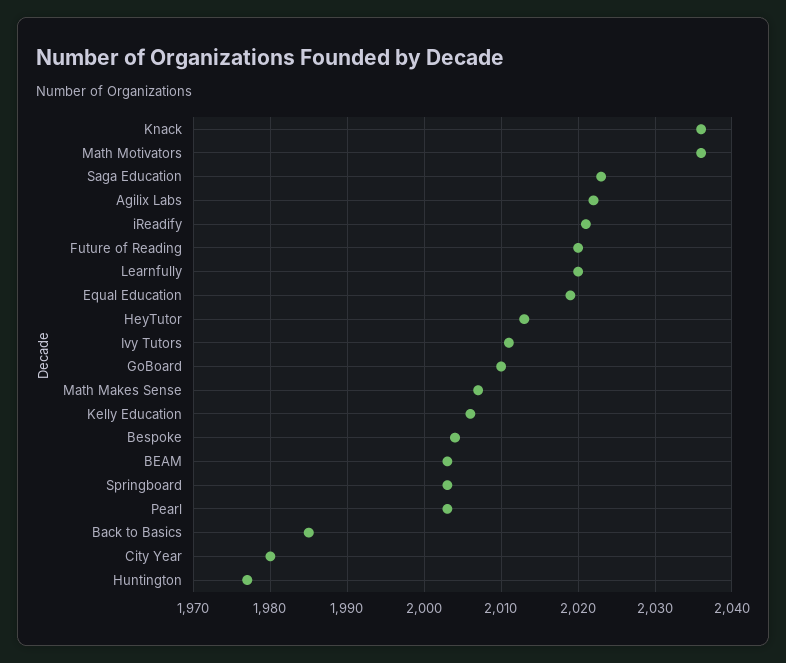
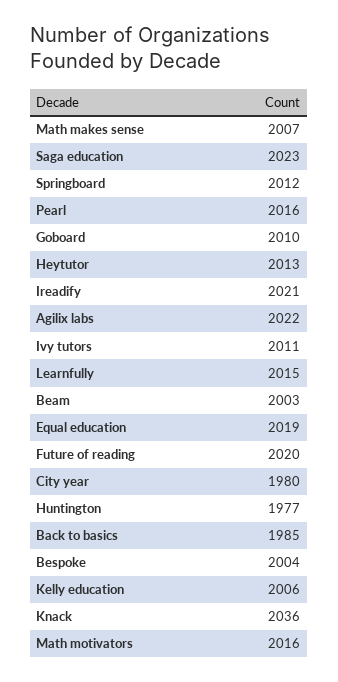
Math Motivators: 2036 -> 2016
Learnfully: 2020 -> 2015
Springboard: 2003 -> 2012
Pearl: 2003 -> 2016

